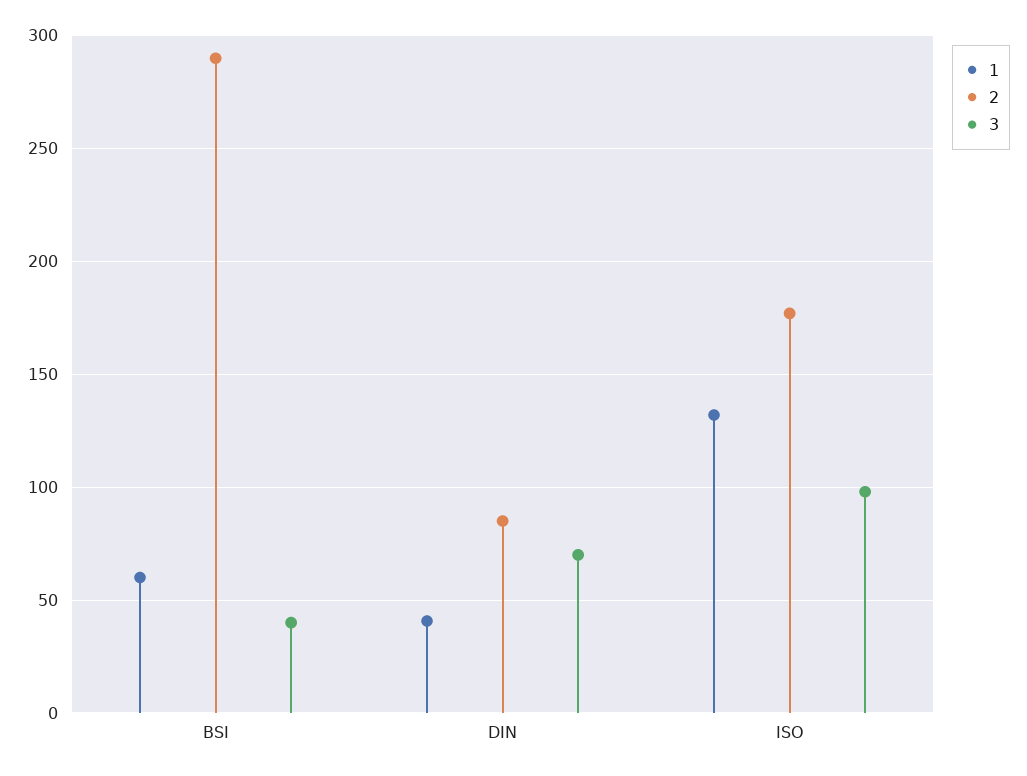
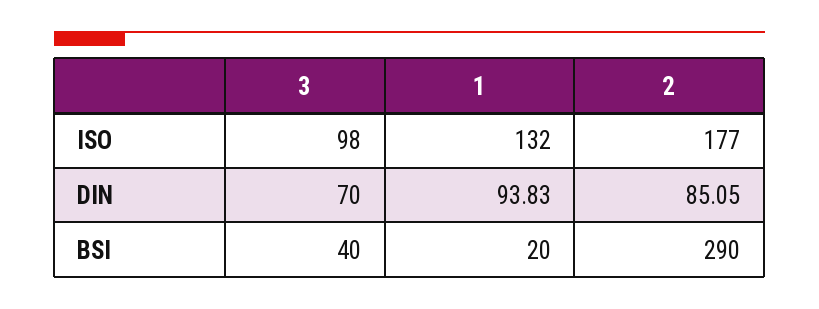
1, BSI: 60 -> 20
1, DIN: 40 -> 93.83

